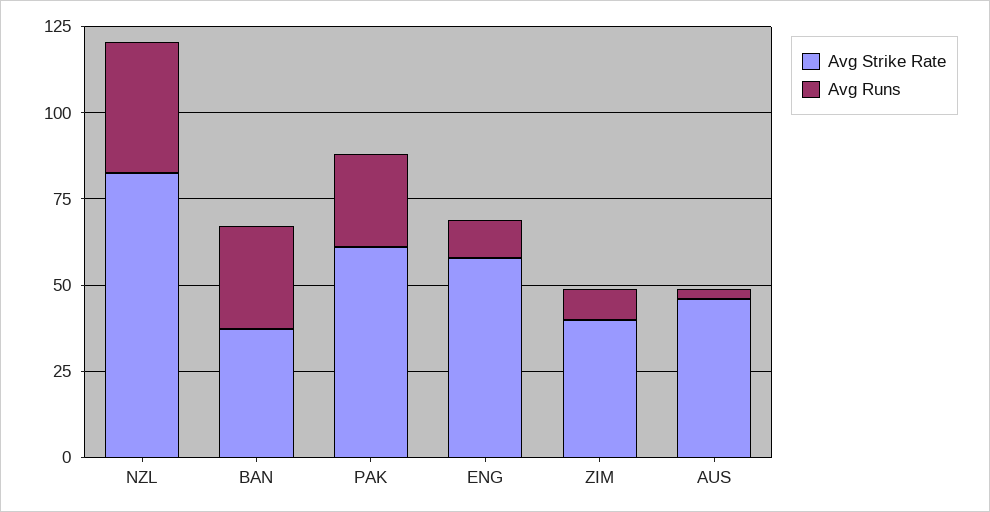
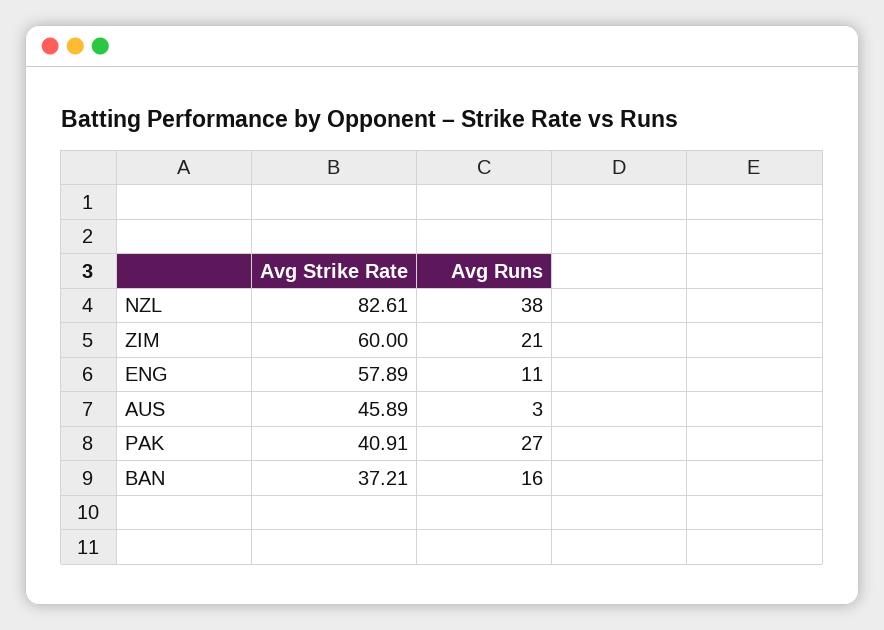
Avg Runs, BAN: 30 -> 16
Avg Strike Rate, PAK: 60 -> 40.91
Avg Strike Rate, ZIM: 40 -> 60
Avg Runs, ZIM: 10 -> 21

